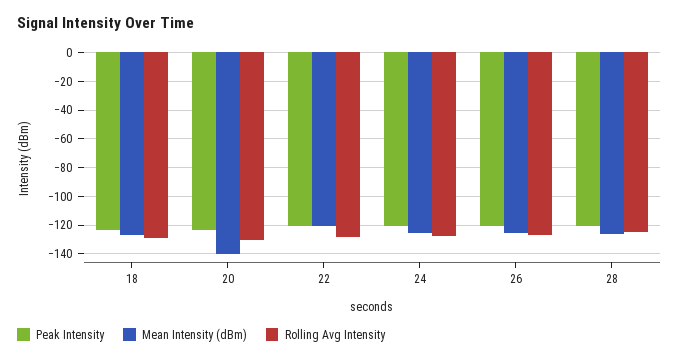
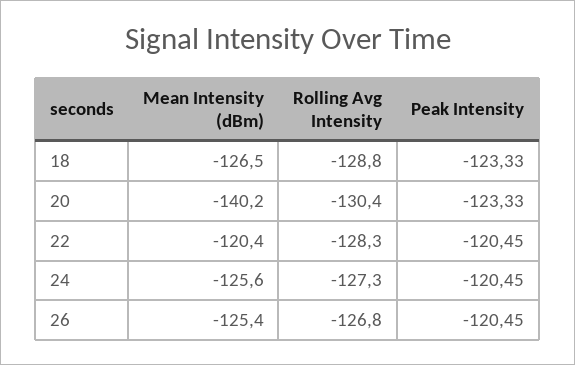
Peak Intensity, 28: -120 -> none
Mean Intensity (dBm), 28: -125 -> none
Rolling Avg Intensity, 28: -125 -> none

